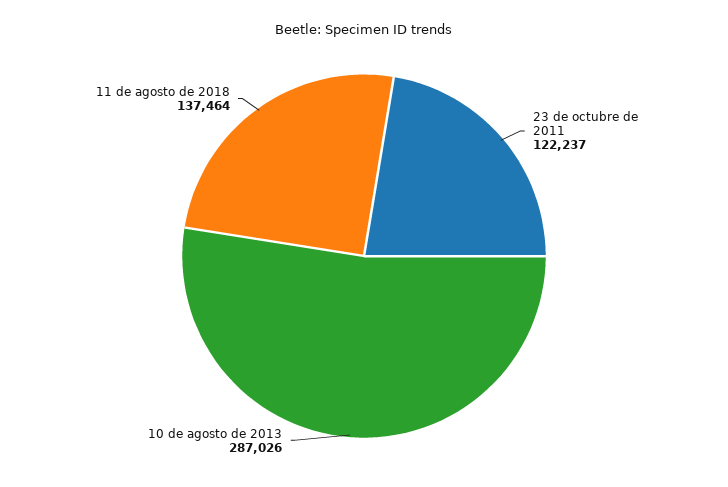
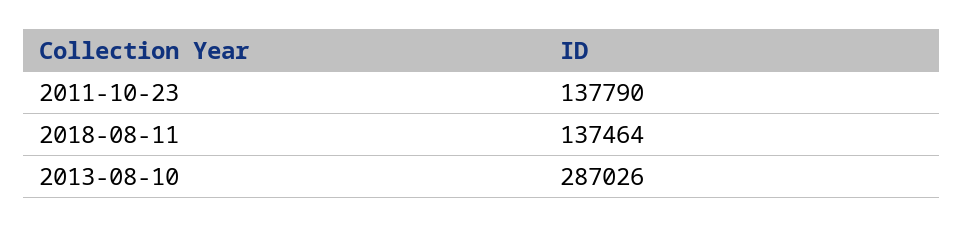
23 de octubre de 2011: 122237 -> 137790

